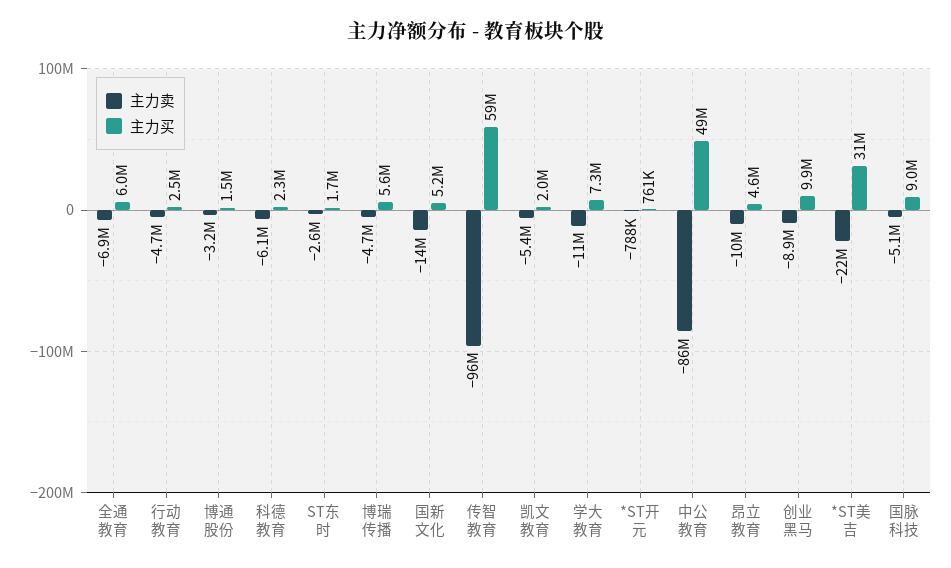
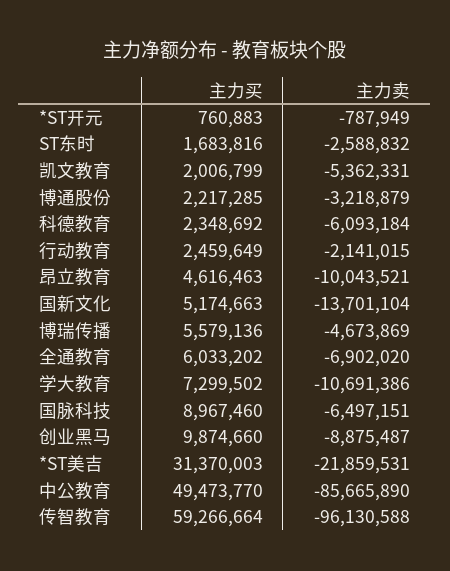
主力卖, 行动教育: -4700000 -> -2141015
主力买, 博通股份: 1500000 -> 2217285
主力卖, 国脉科技: -5100000 -> -6497151

